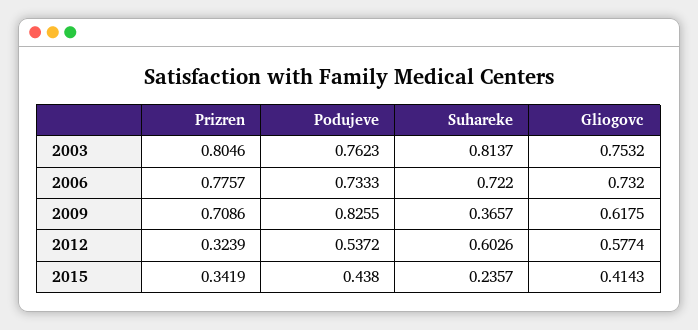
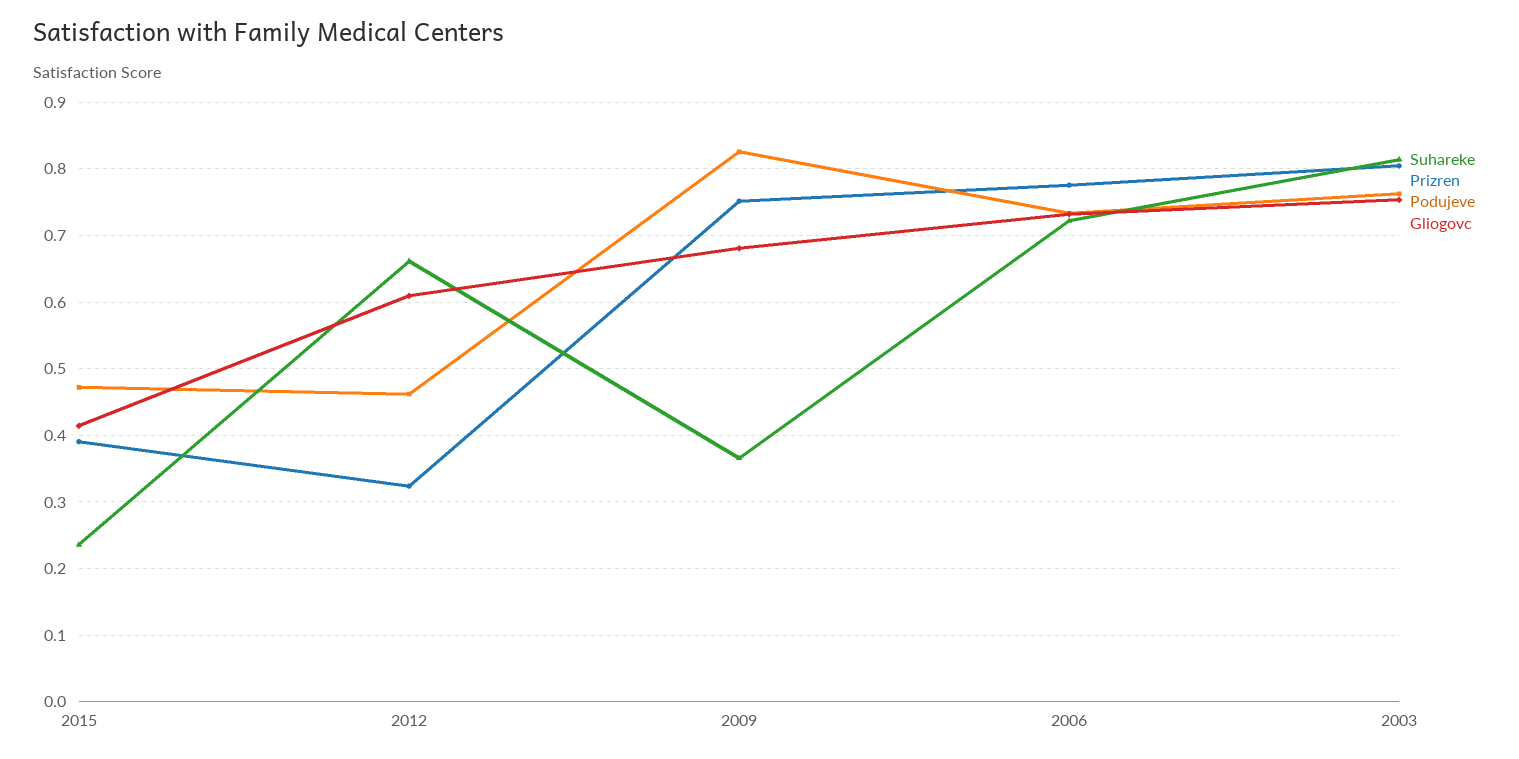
Prizren, 2009: 0.7086 -> 0.75
Gliogovc, 2009: 0.6175 -> 0.68
Podujeve, 2012: 0.5372 -> 0.46
Suhareke, 2012: 0.6026 -> 0.66
Gliogovc, 2012: 0.5774 -> 0.61
Prizren, 2015: 0.3419 -> 0.39
Podujeve, 2015: 0.438 -> 0.47

